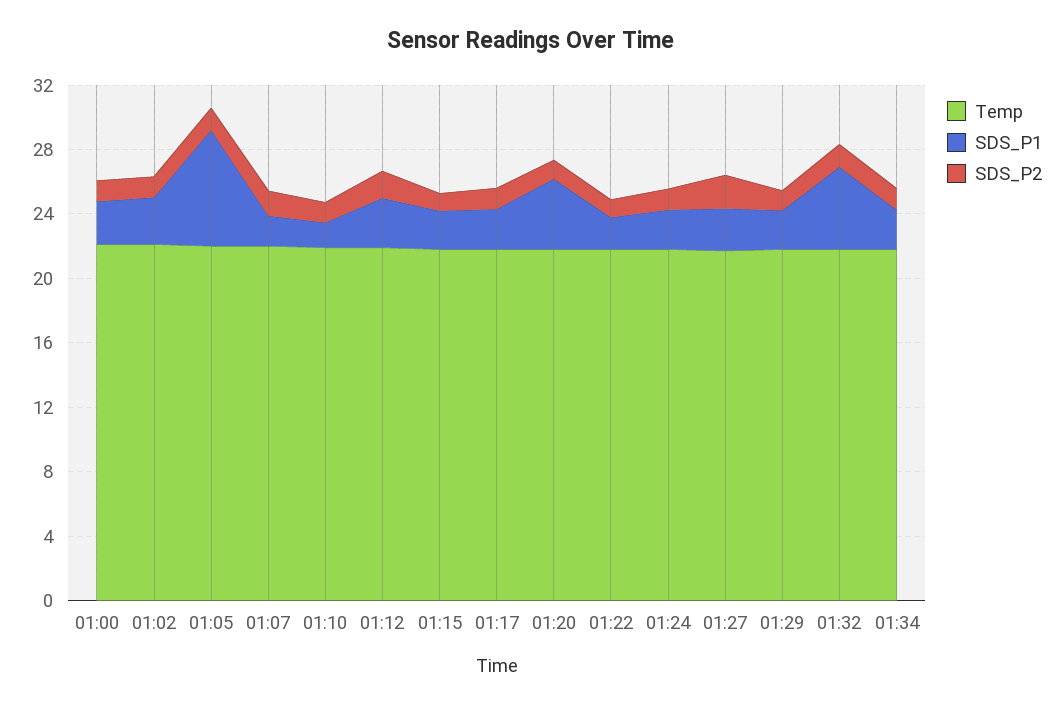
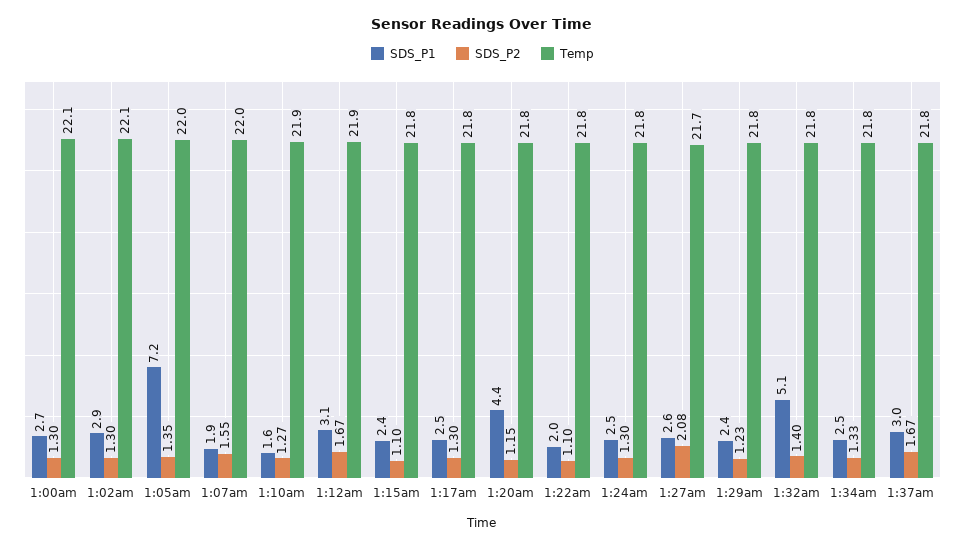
SDS_P1, 1:37am: none -> 3
SDS_P2, 1:37am: none -> 1.67
Temp, 1:37am: none -> 21.8

